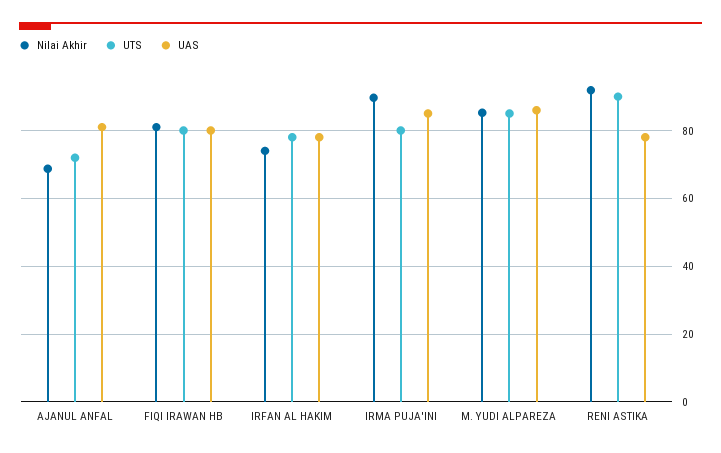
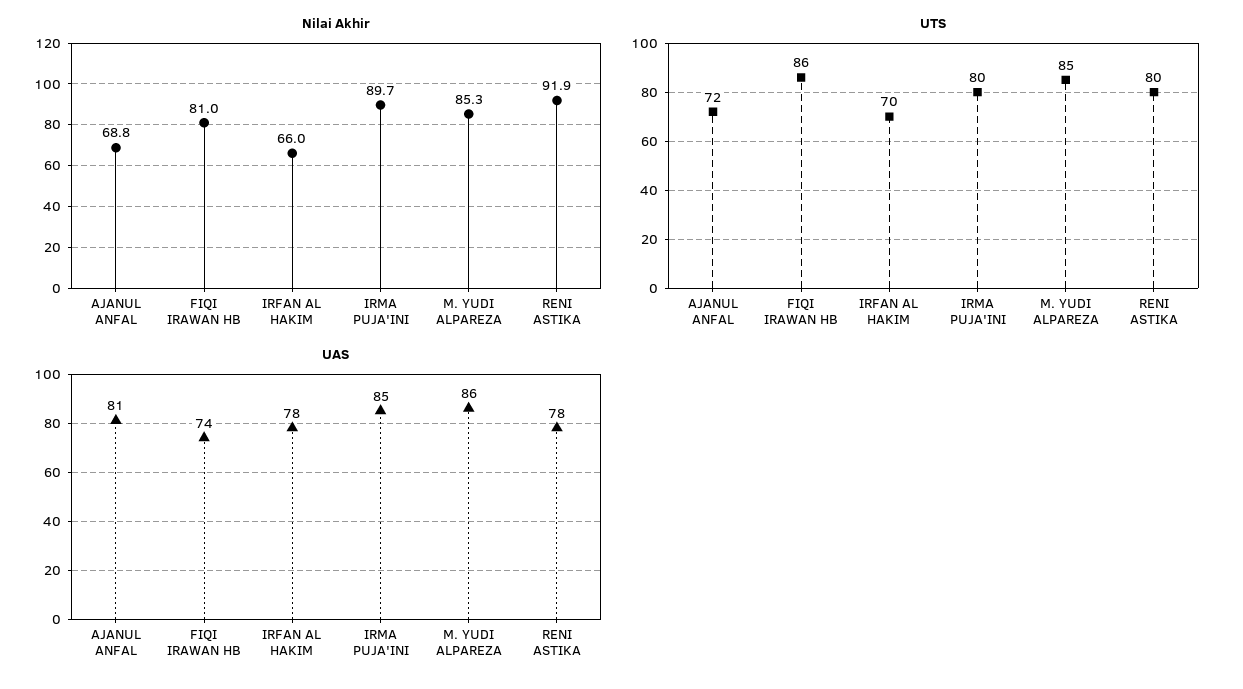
UTS, FIQI IRAWAN HB: 80 -> 86
UAS, FIQI IRAWAN HB: 80 -> 74
Nilai Akhir, IRFAN AL HAKIM: 74 -> 66
UTS, IRFAN AL HAKIM: 78 -> 70
UTS, RENI ASTIKA: 90 -> 80

